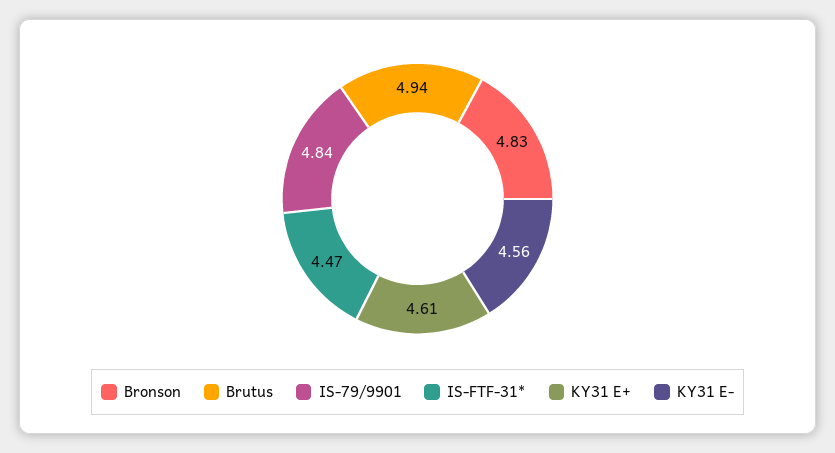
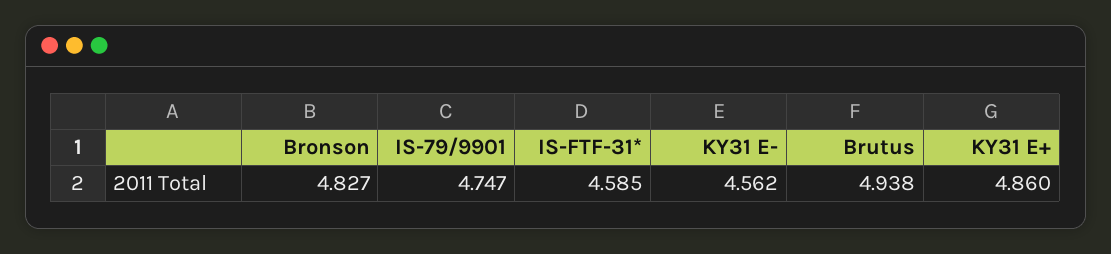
IS-79/9901: 4.84 -> 4.747
IS-FTF-31*: 4.47 -> 4.585
KY31 E+: 4.61 -> 4.86

